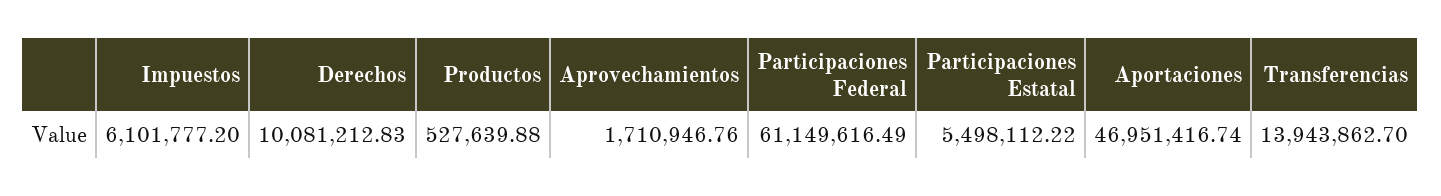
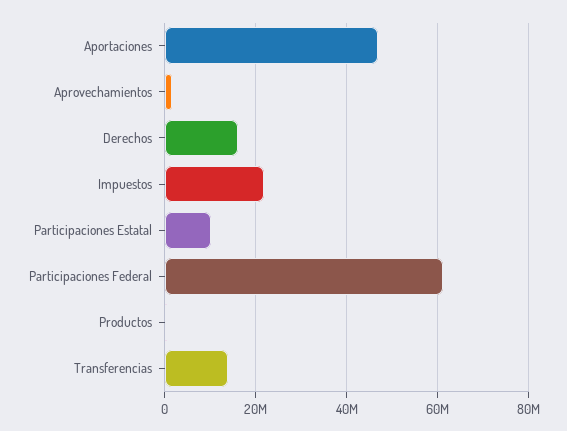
Impuestos: 6101777.2 -> 22000000
Derechos: 10081212.83 -> 16000000
Participaciones Estatal: 5498112.22 -> 10000000

